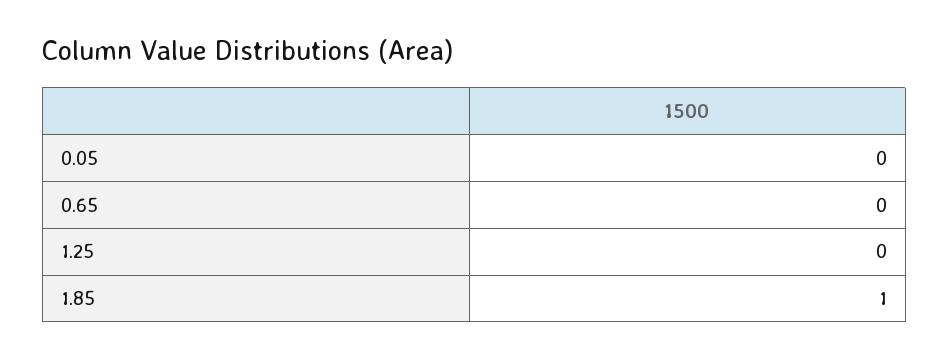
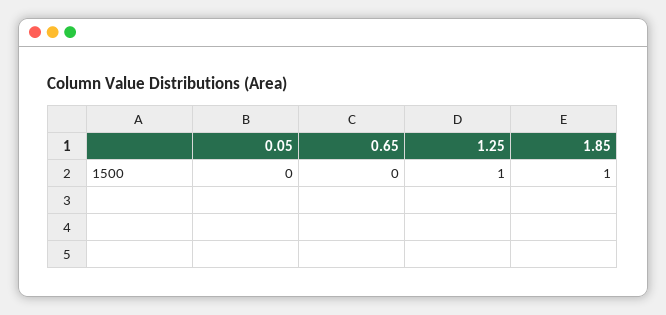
1.25: 0 -> 1

